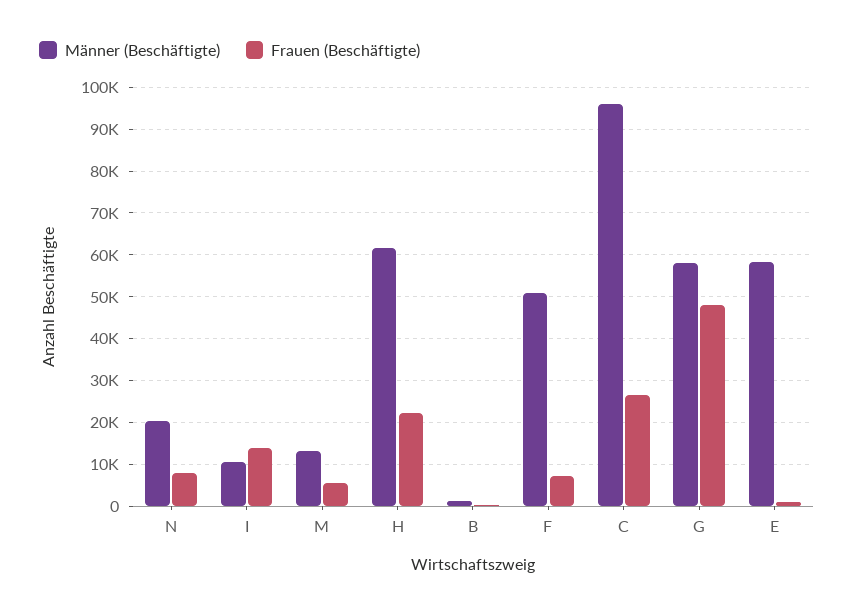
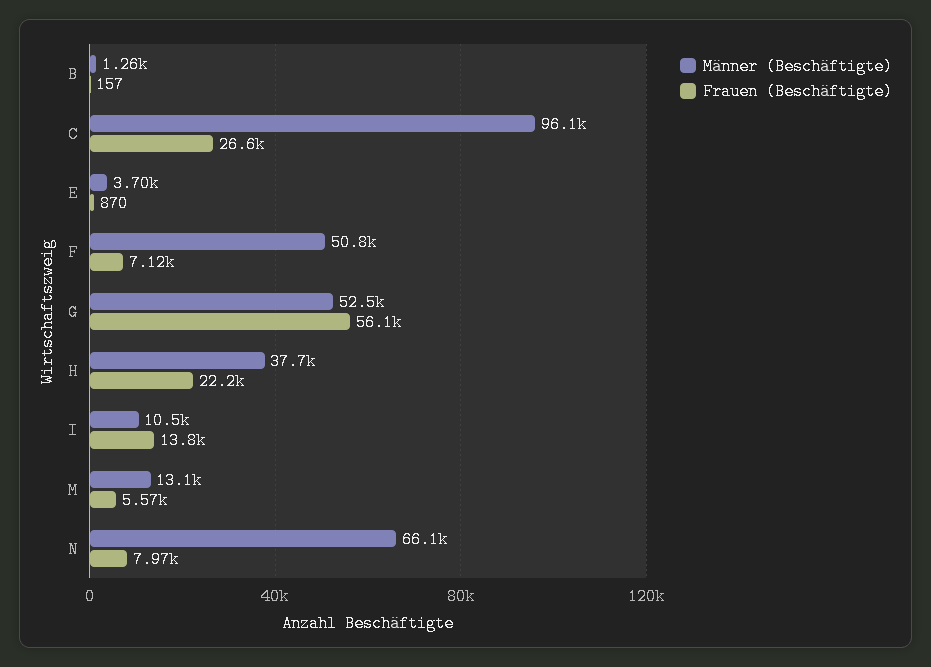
Männer (Beschäftigte), N: 20000 -> 66100
Männer (Beschäftigte), H: 62000 -> 37700
Männer (Beschäftigte), G: 58000 -> 52500
Frauen (Beschäftigte), G: 48000 -> 56100
Männer (Beschäftigte), E: 58000 -> 3700

